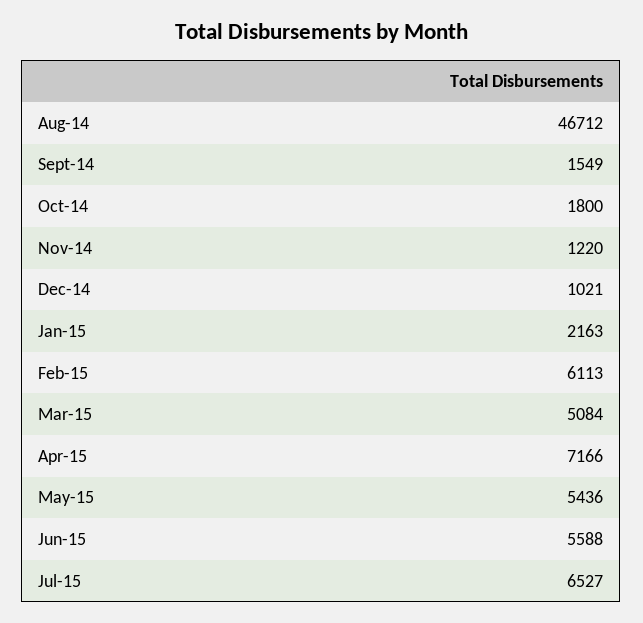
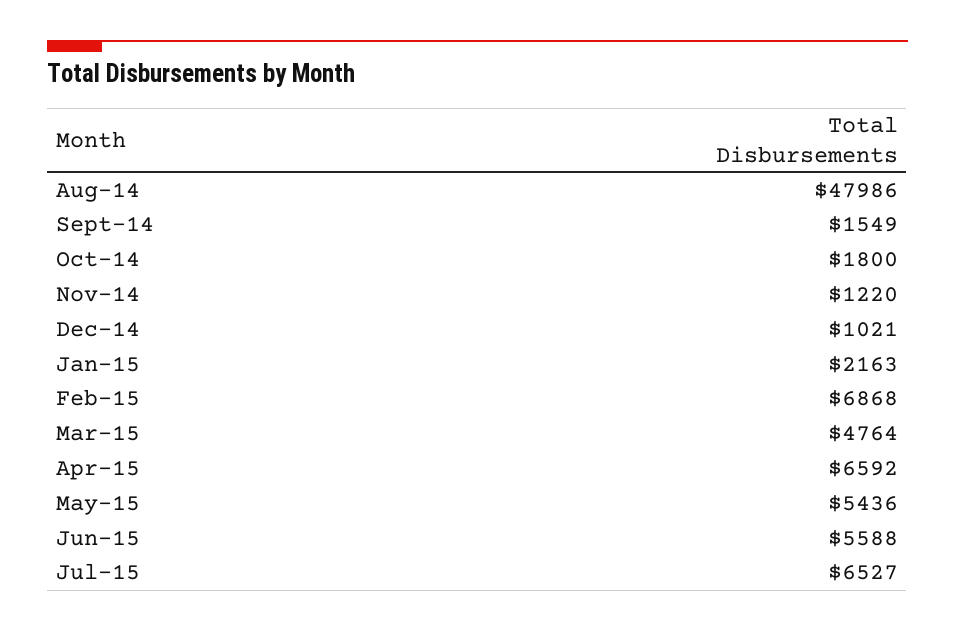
Aug-14: 46712 -> 47986
Feb-15: 6113 -> 6868
Mar-15: 5084 -> 4764
Apr-15: 7166 -> 6592

